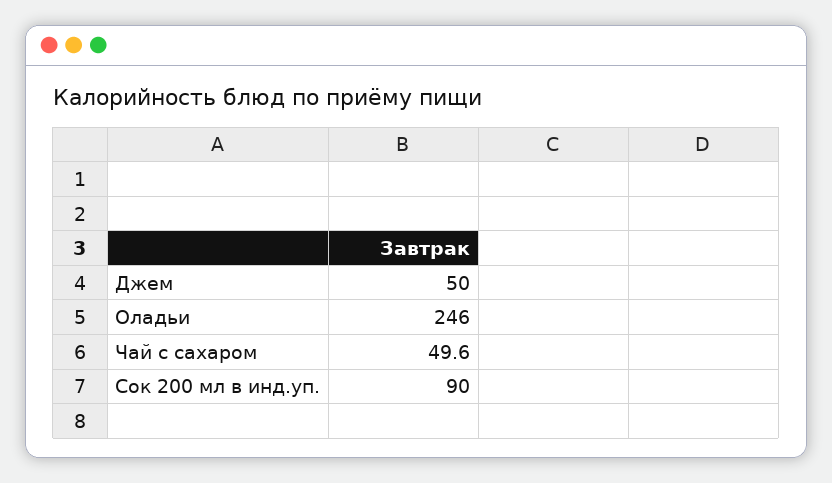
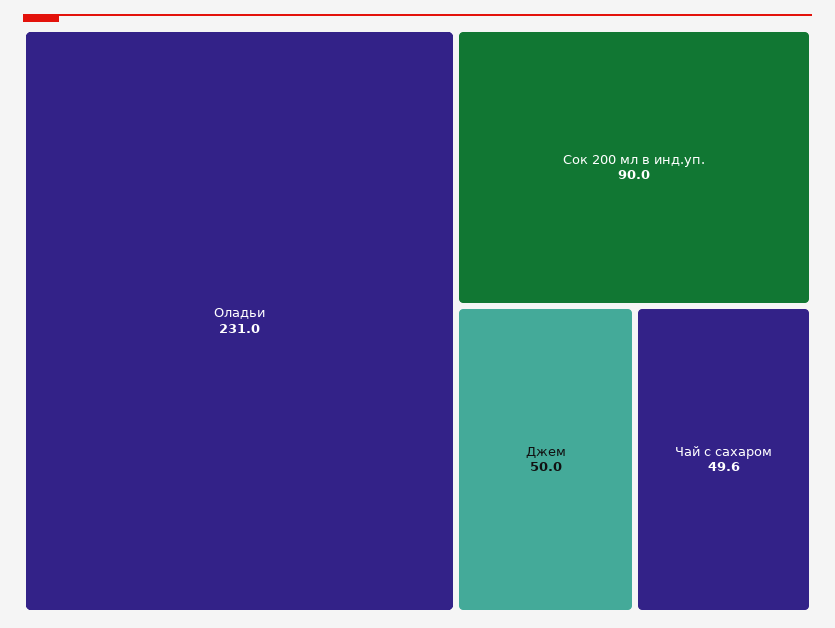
Оладьи: 246 -> 231

